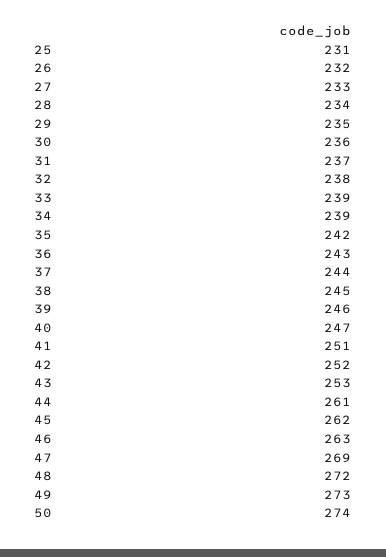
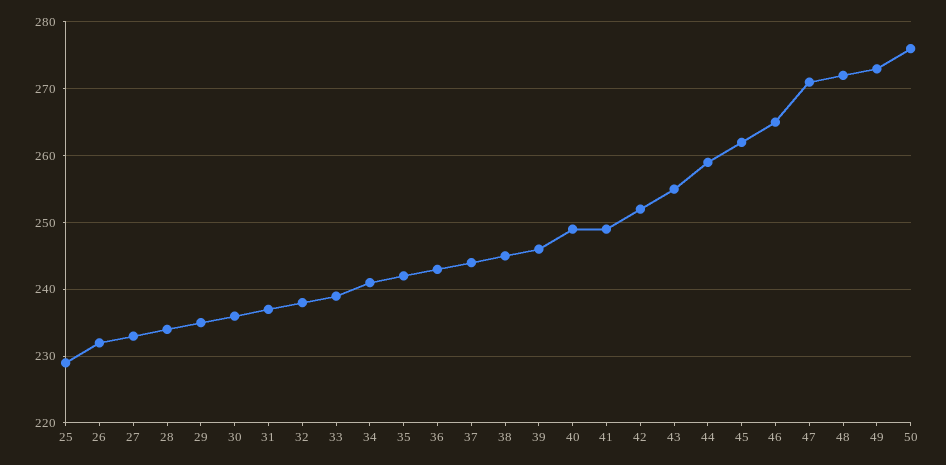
25: 231 -> 229
34: 239 -> 241
40: 247 -> 249
41: 251 -> 249
43: 253 -> 255
44: 261 -> 259
46: 263 -> 265
47: 269 -> 271
50: 274 -> 276

